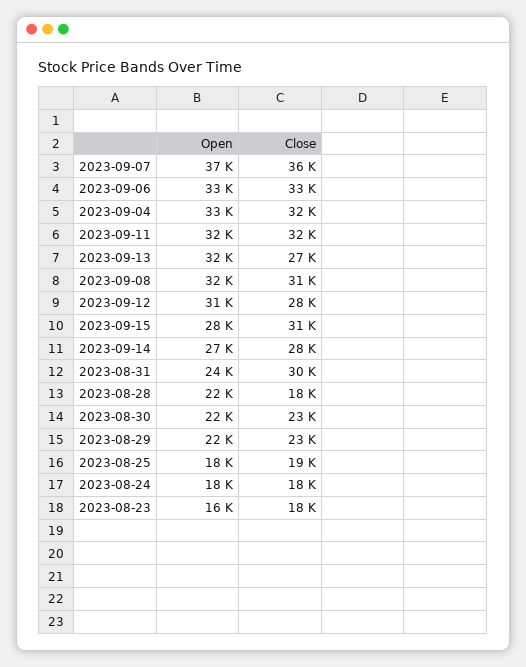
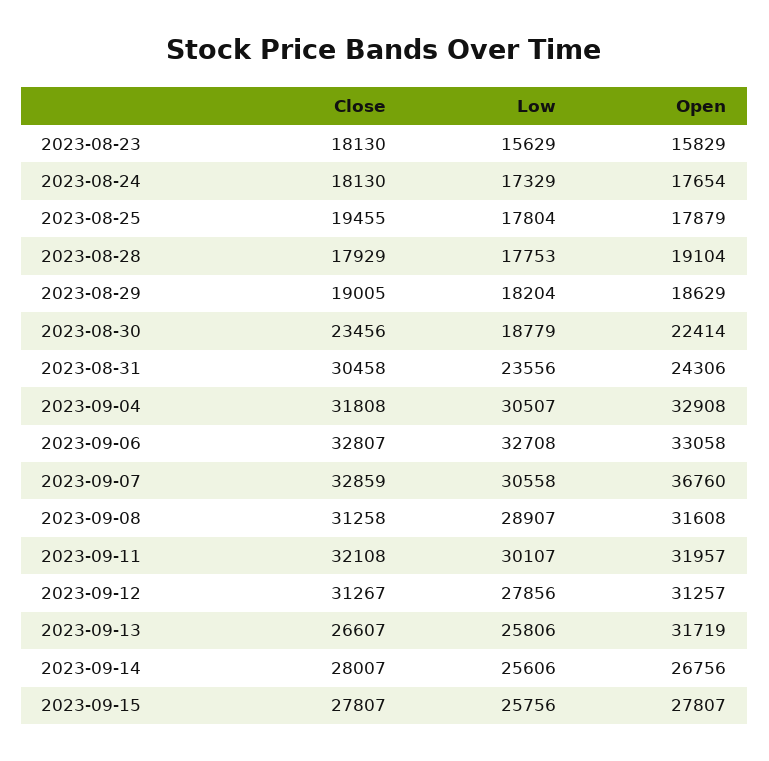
Close, 2023-09-07: 36000 -> 32859
Close, 2023-09-12: 28000 -> 31267
Close, 2023-09-15: 31000 -> 27807
Open, 2023-08-28: 22000 -> 19104
Open, 2023-08-29: 22000 -> 18629
Close, 2023-08-29: 23000 -> 19005
Low, 2023-08-23: none -> 15629
Low, 2023-08-24: none -> 17329
Low, 2023-08-25: none -> 17804
Low, 2023-08-28: none -> 17753
Low, 2023-08-29: none -> 18204
Low, 2023-08-30: none -> 18779
Low, 2023-08-31: none -> 23556
Low, 2023-09-04: none -> 30507
Low, 2023-09-06: none -> 32708
Low, 2023-09-07: none -> 30558
Low, 2023-09-08: none -> 28907
Low, 2023-09-11: none -> 30107
Low, 2023-09-12: none -> 27856
Low, 2023-09-13: none -> 25806
Low, 2023-09-14: none -> 25606
Low, 2023-09-15: none -> 25756

